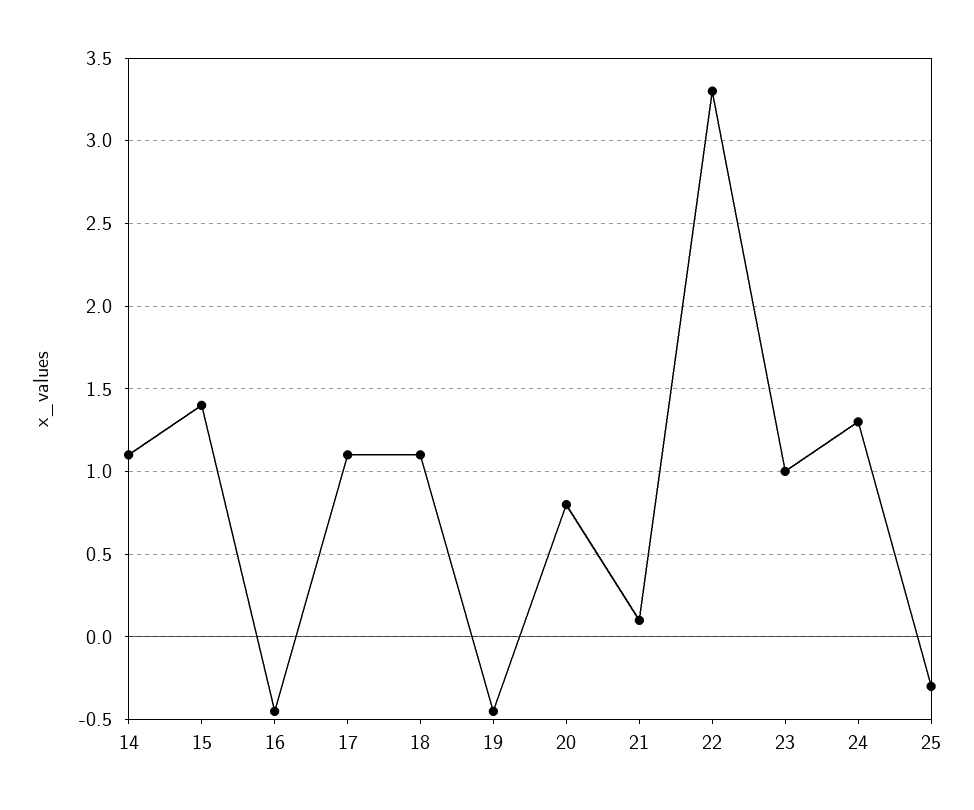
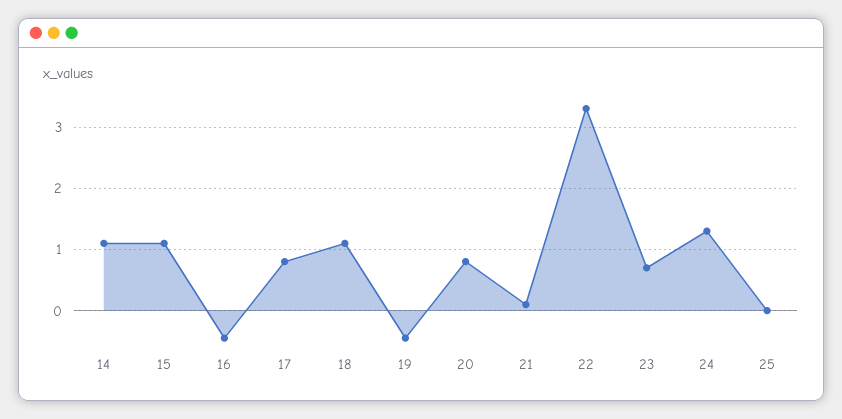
15: 1.4 -> 1.1
17: 1.1 -> 0.8
23: 1 -> 0.7
25: -0.3 -> 0

